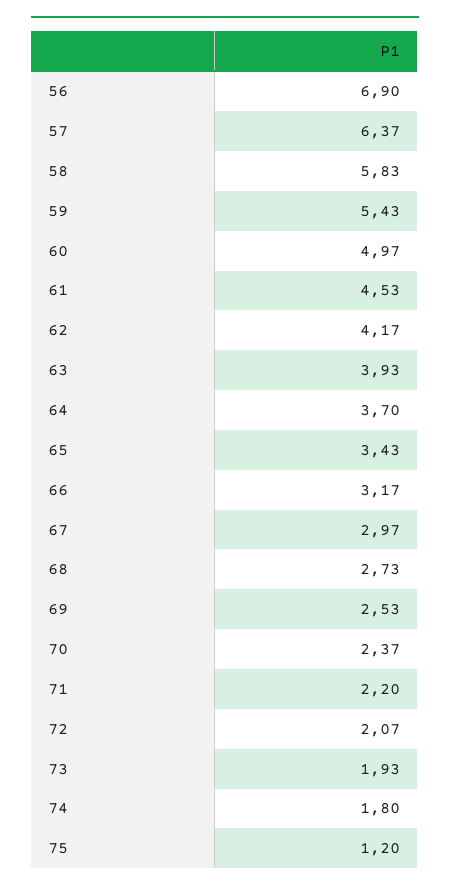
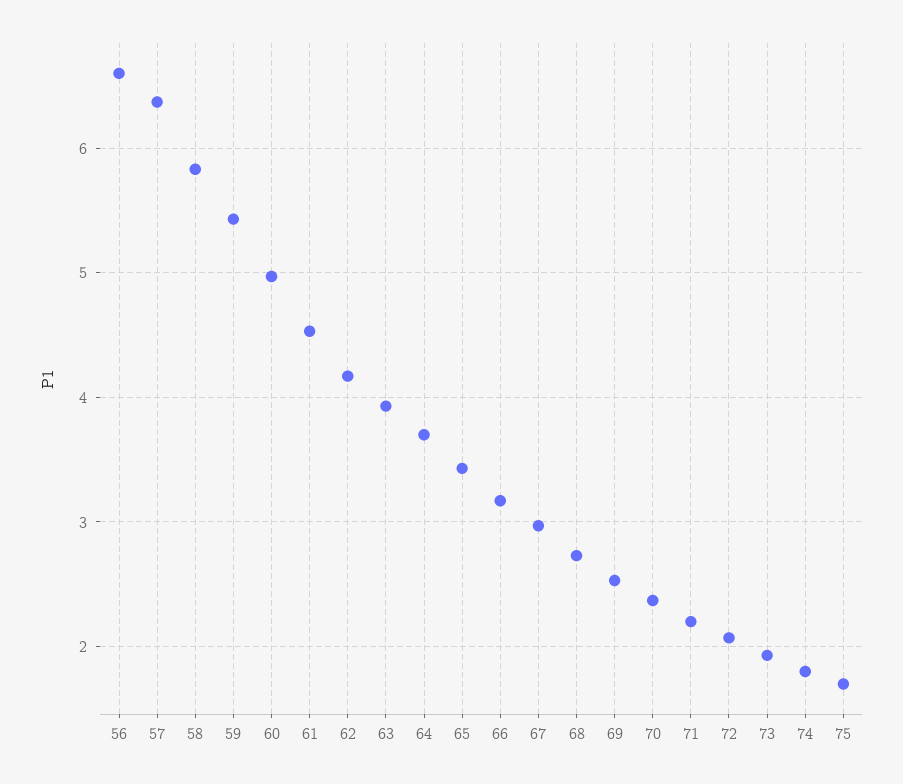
56: 6.9 -> 6.6
75: 1.2 -> 1.7

